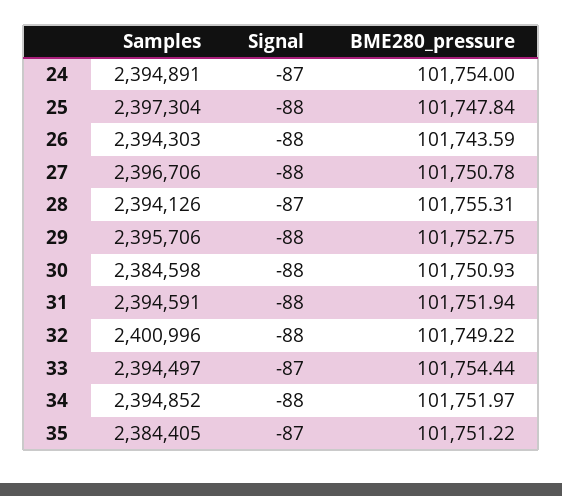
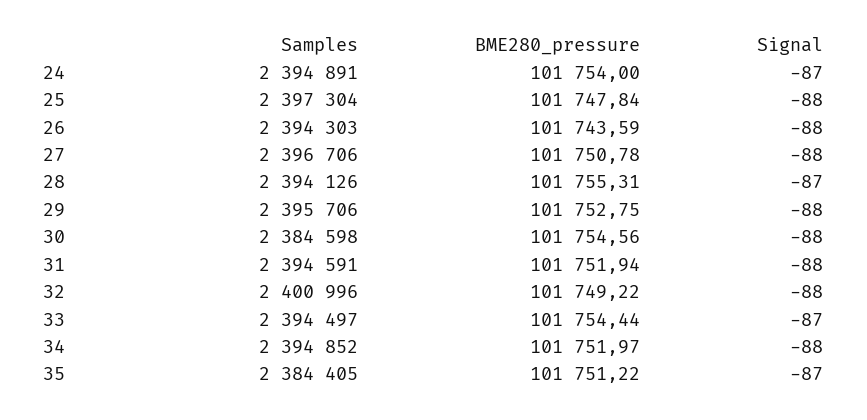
BME280_pressure, 30: 101750.93 -> 101754.56

